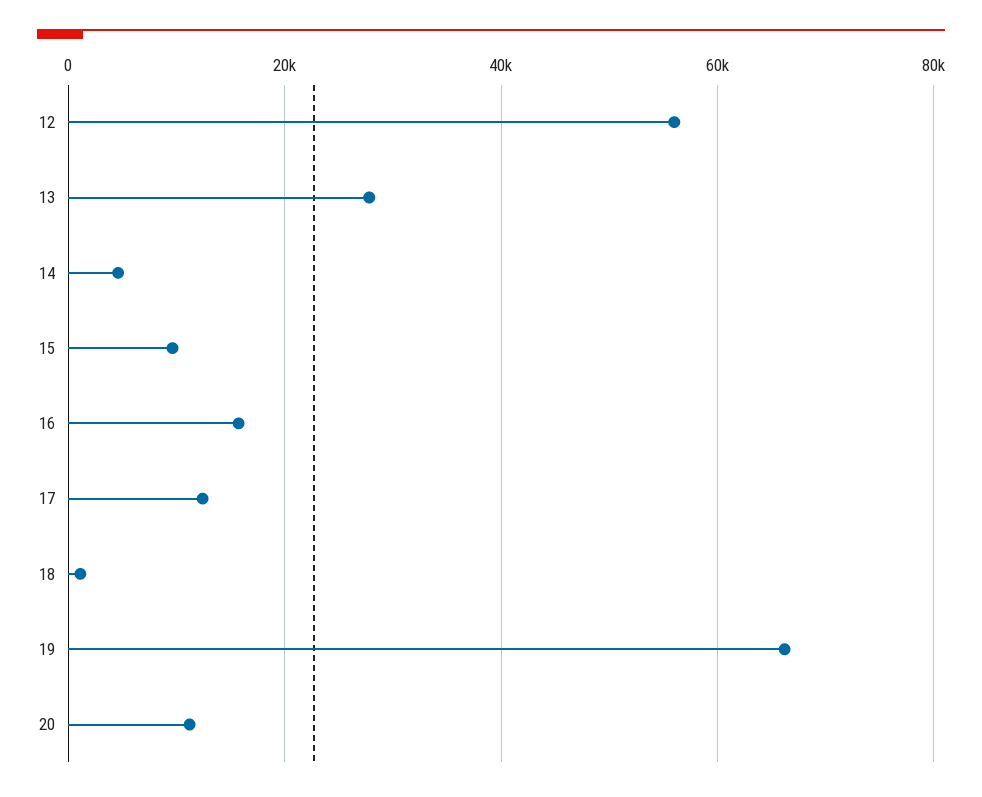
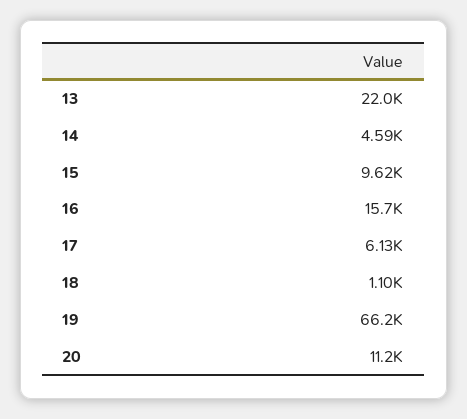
12: 56000 -> none
13: 28000 -> 22000
17: 12000 -> 6130

